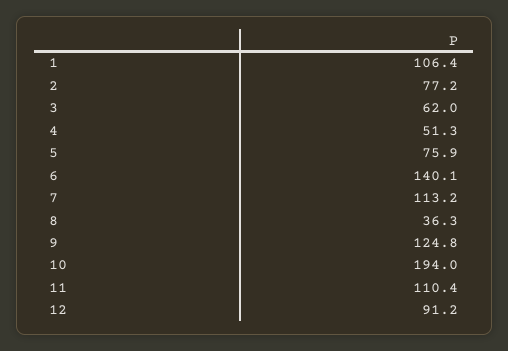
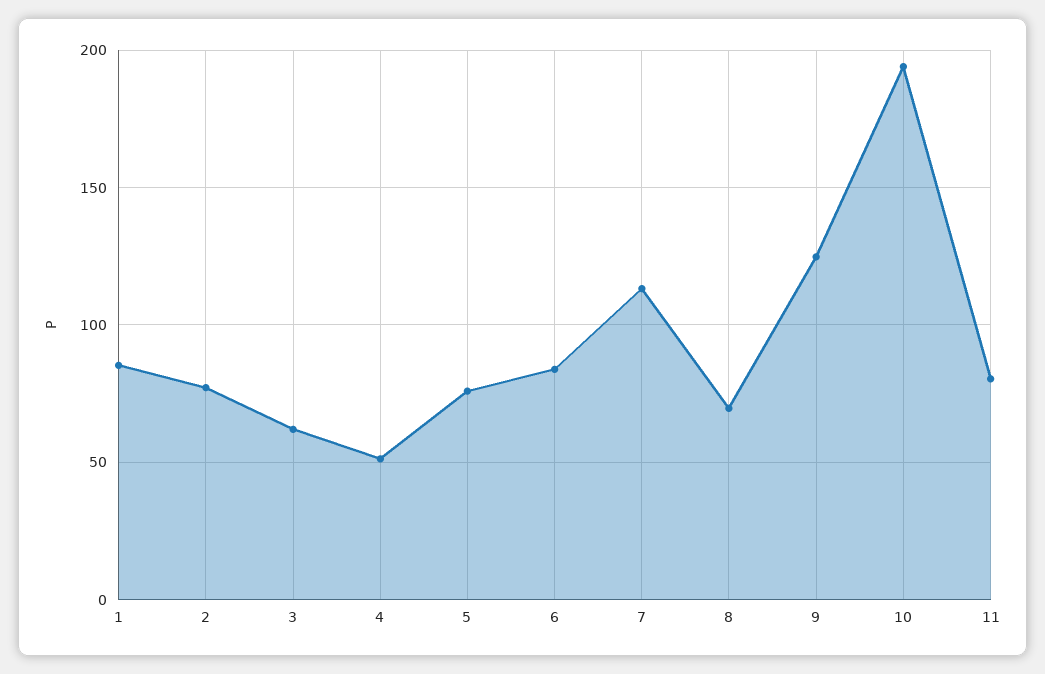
1: 106.4 -> 85
6: 140.1 -> 85
8: 36.3 -> 70
11: 110.4 -> 80
12: 91.2 -> none

